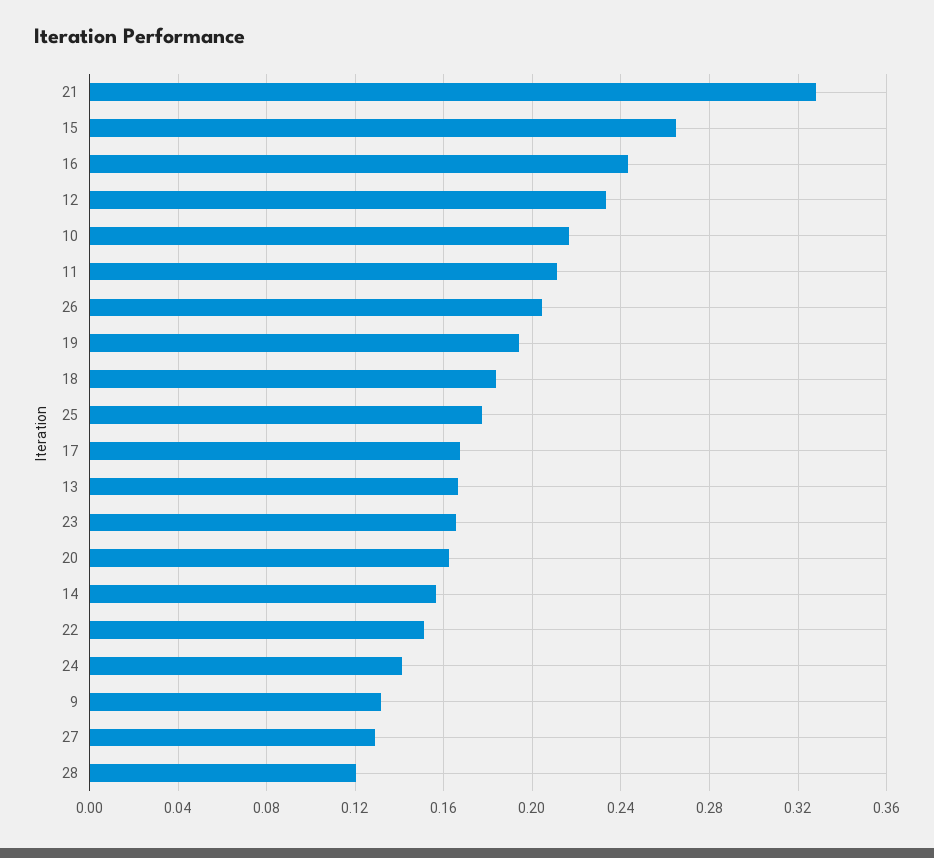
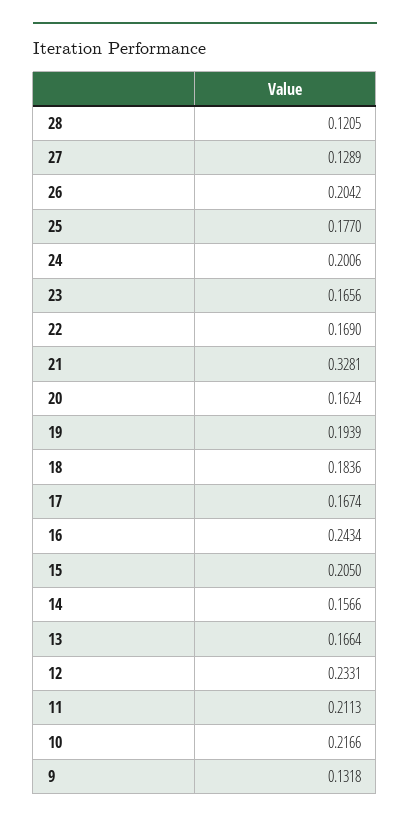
15: 0.265 -> 0.205
22: 0.15 -> 0.169
24: 0.14 -> 0.2006

